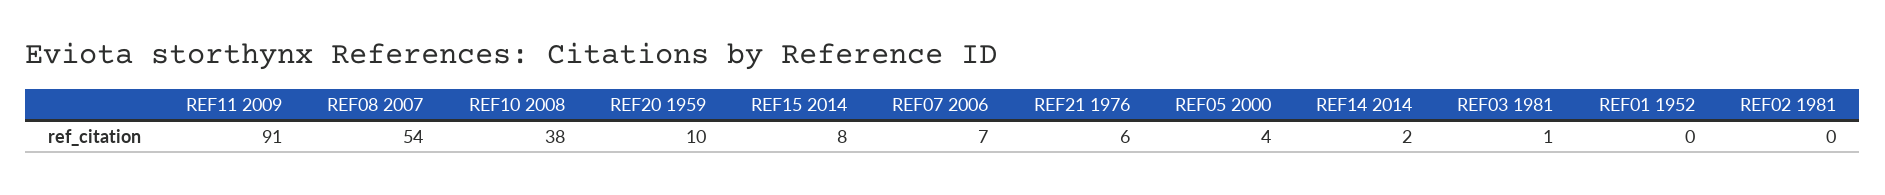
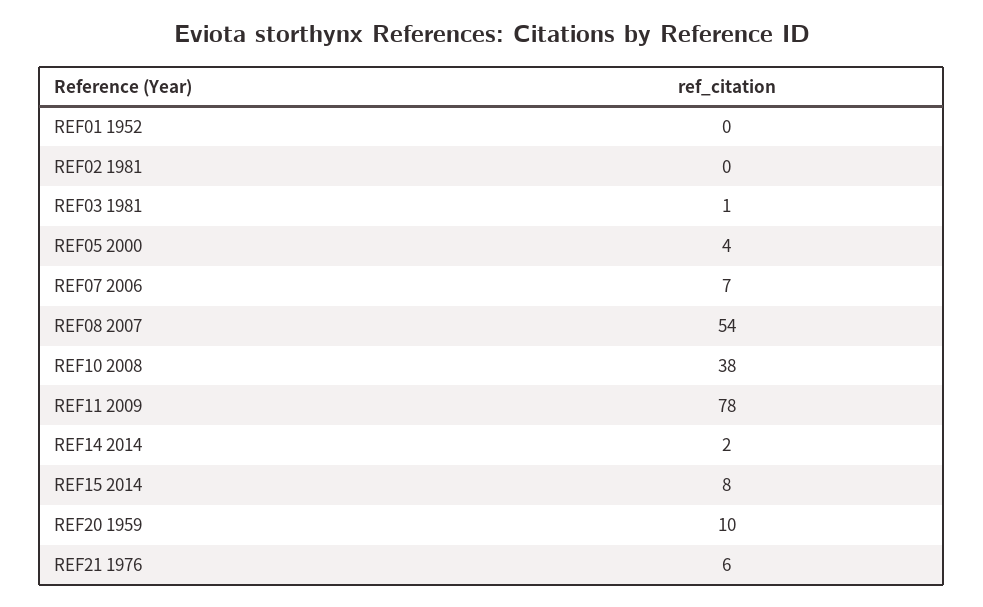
REF11 2009: 91 -> 78

